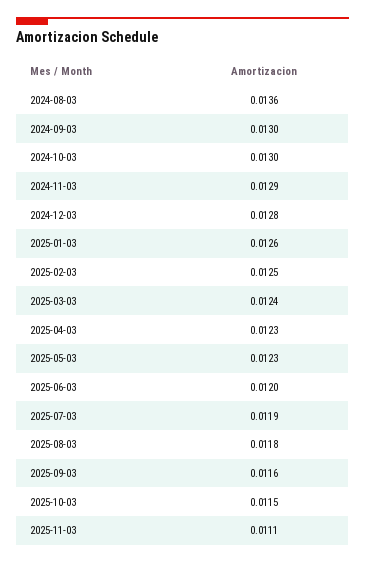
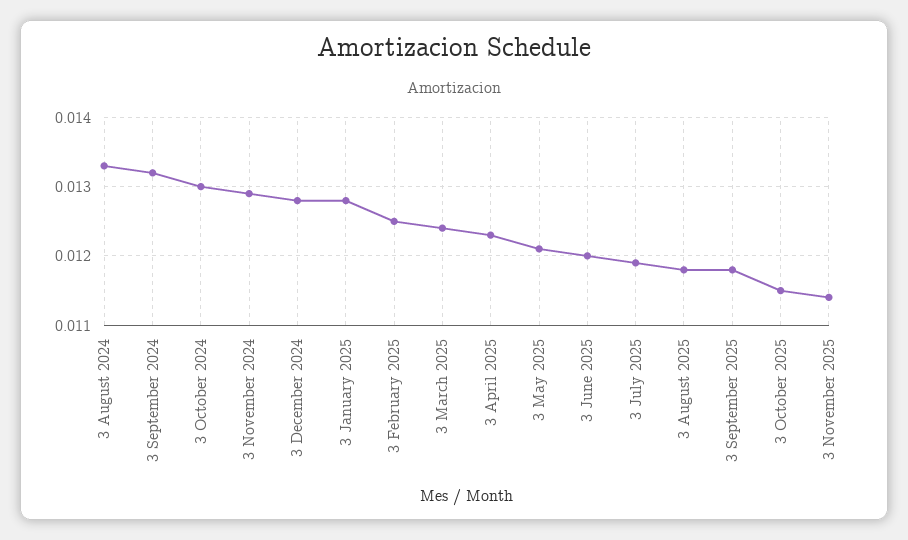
2024-08-03: 0.0136 -> 0.0133
2024-09-03: 0.013 -> 0.0132
2025-01-03: 0.0126 -> 0.0128
2025-05-03: 0.0123 -> 0.0121
2025-09-03: 0.0116 -> 0.0118
2025-11-03: 0.0111 -> 0.0114

